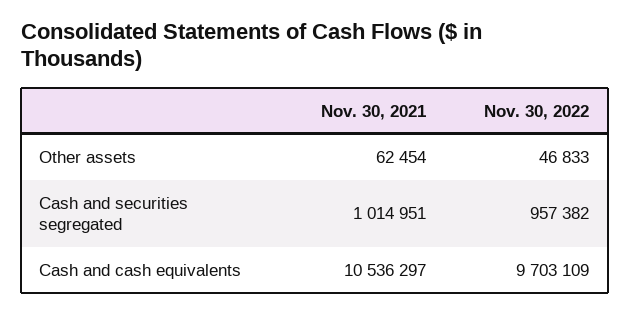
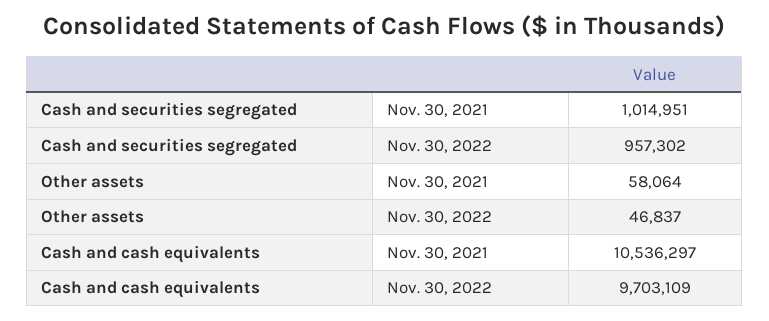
Nov. 30, 2021, Other assets: 62454 -> 58064
Nov. 30, 2022, Other assets: 46833 -> 46837
Nov. 30, 2022, Cash and securities segregated: 957382 -> 957302

